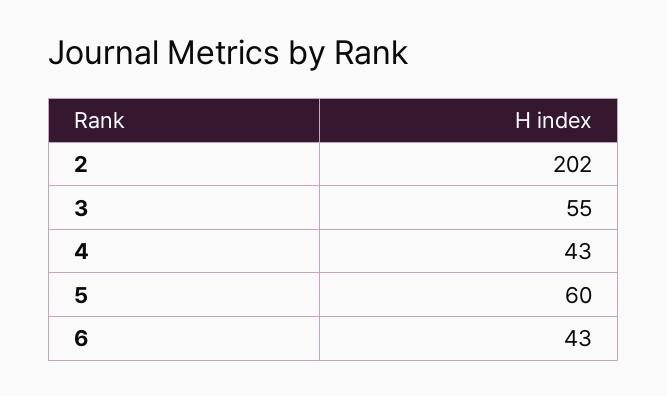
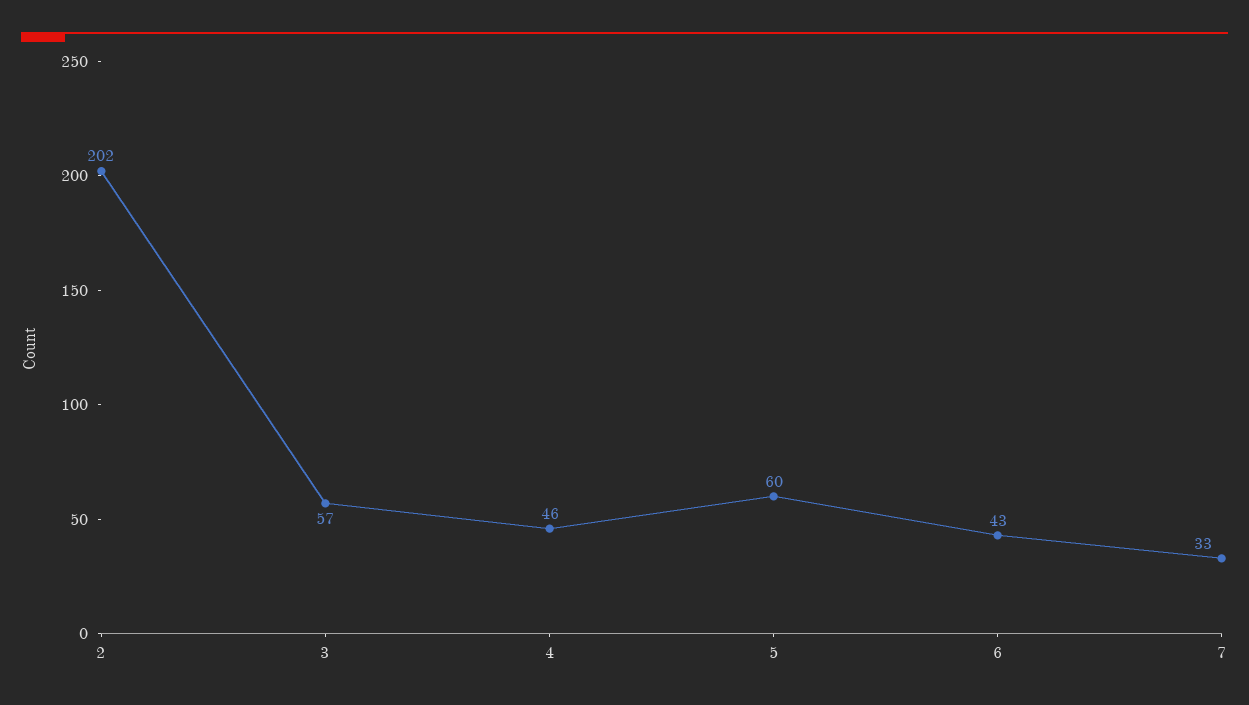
3: 55 -> 57
4: 43 -> 46
7: none -> 33

